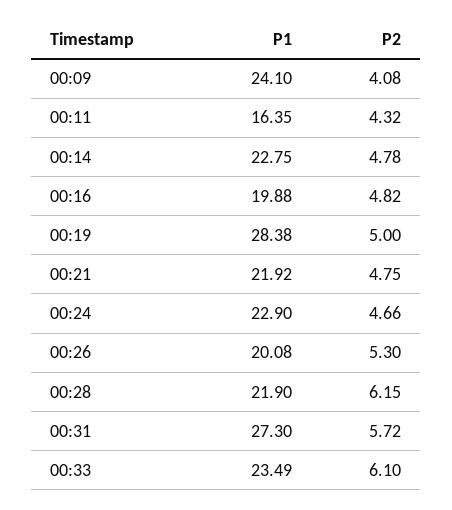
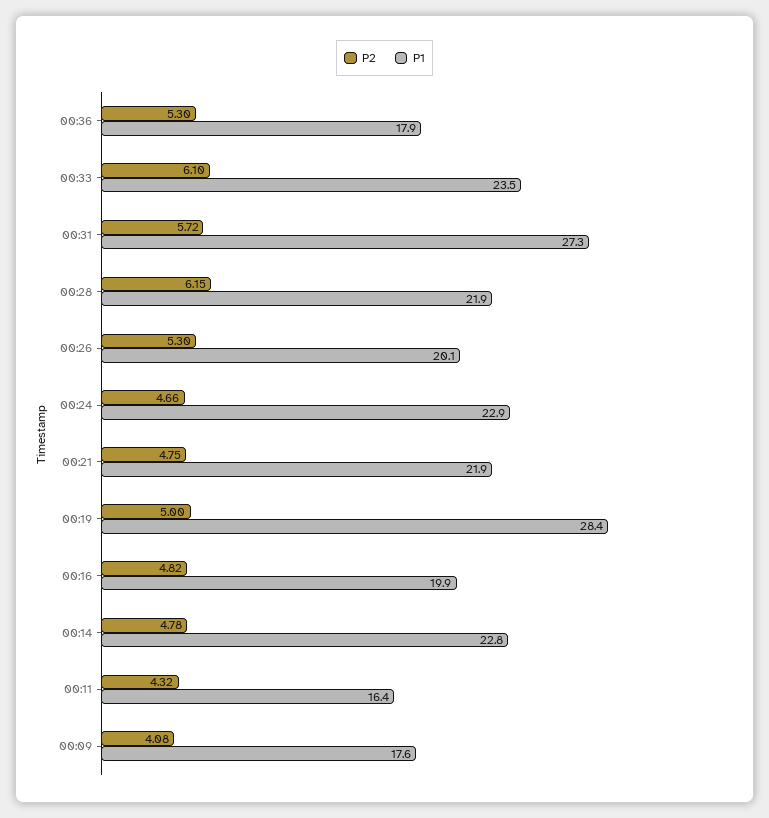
P1, 00:09: 24.1 -> 17.6
P2, 00:36: none -> 5.3
P1, 00:36: none -> 17.9

